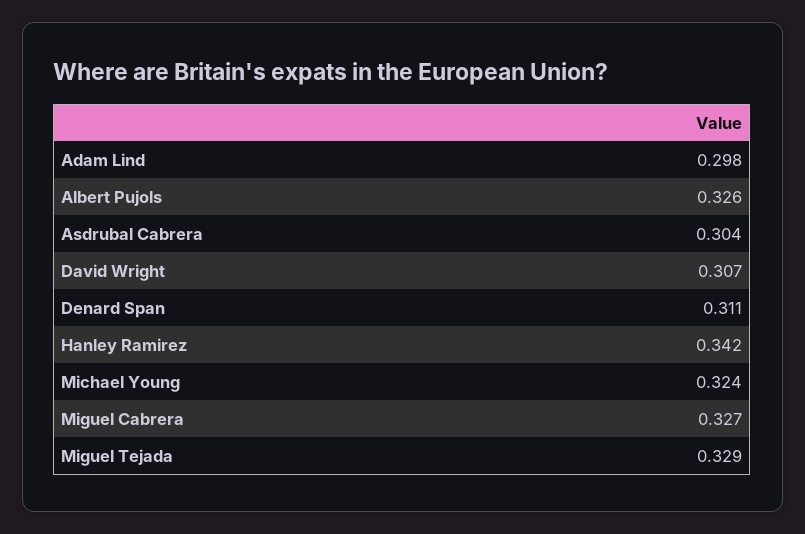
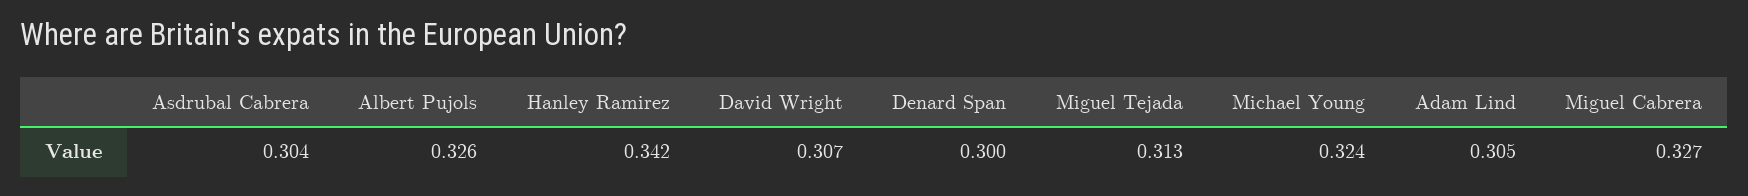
Adam Lind: 0.298 -> 0.305
Denard Span: 0.311 -> 0.3
Miguel Tejada: 0.329 -> 0.313

